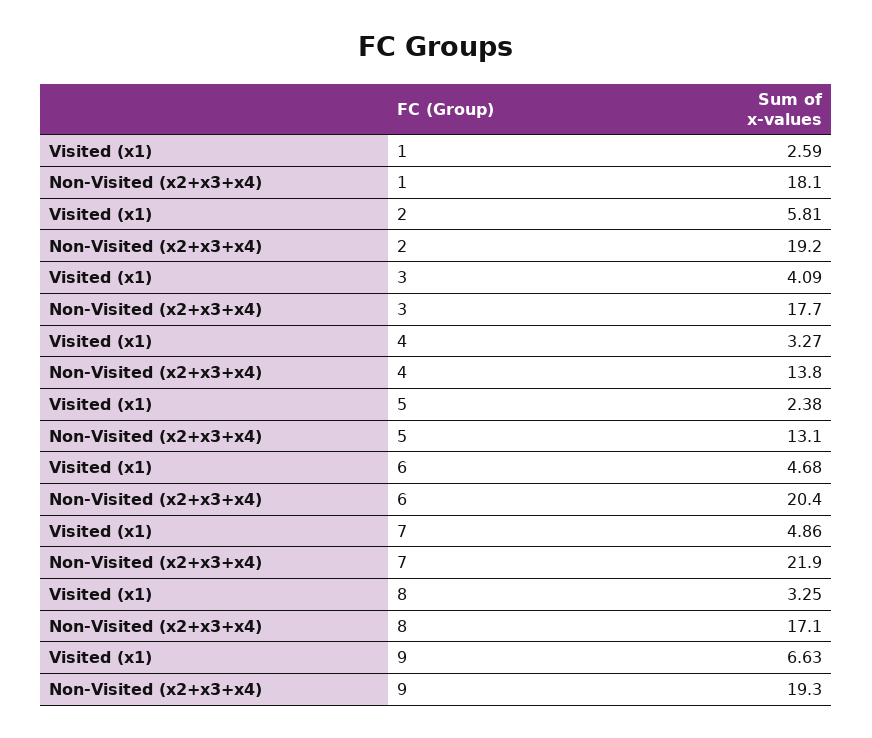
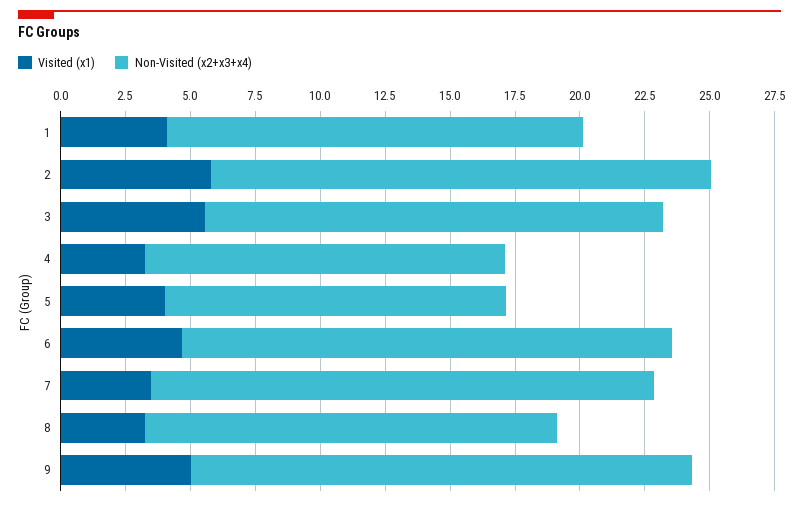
Visited (x1), 1: 2.59 -> 4
Non-Visited (x2+x3+x4), 1: 18.1 -> 16
Visited (x1), 3: 4.09 -> 5.5
Visited (x1), 5: 2.38 -> 4
Non-Visited (x2+x3+x4), 6: 20.4 -> 19
Visited (x1), 7: 4.86 -> 3.5
Non-Visited (x2+x3+x4), 7: 21.9 -> 19.5
Non-Visited (x2+x3+x4), 8: 17.1 -> 16
Visited (x1), 9: 6.63 -> 5

